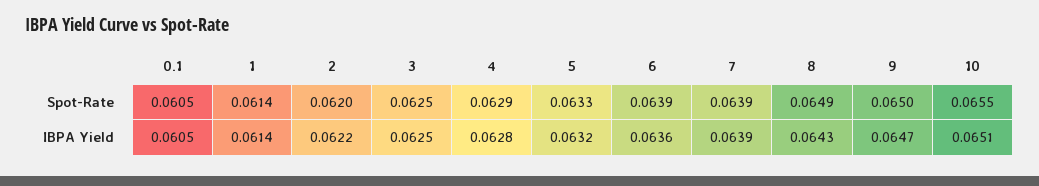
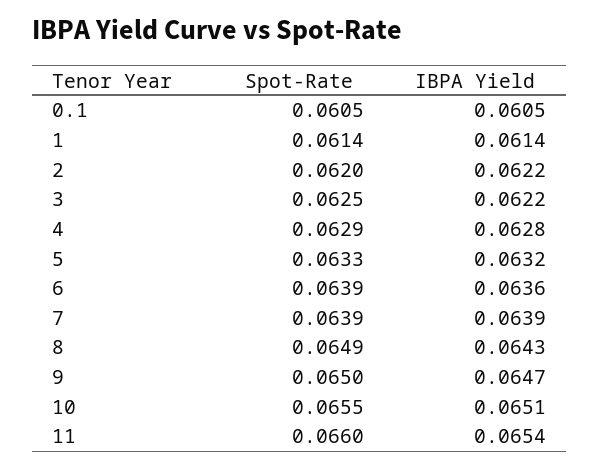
3, IBPA Yield: 0.0625 -> 0.0622
11, Spot-Rate: none -> 0.066
11, IBPA Yield: none -> 0.0654

